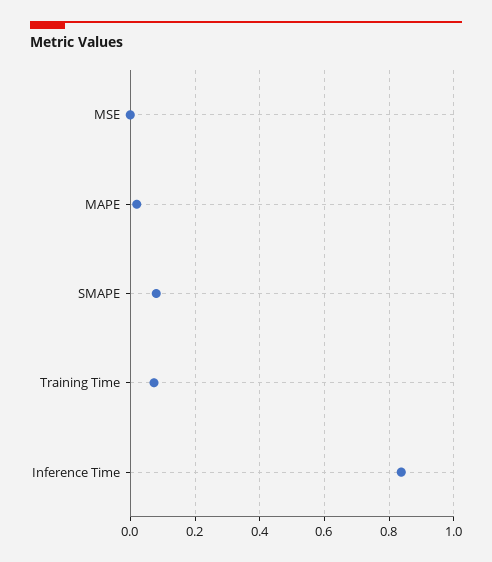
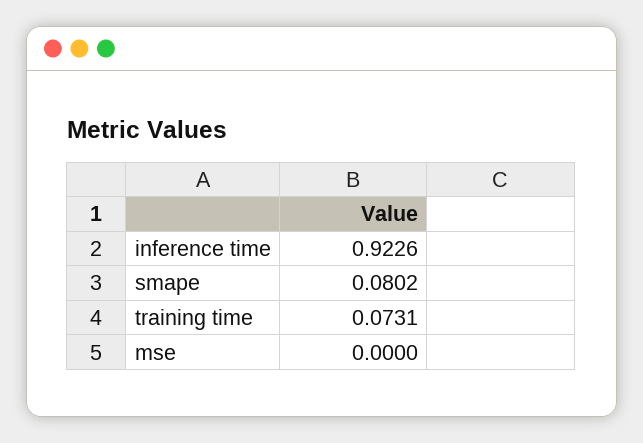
MAPE: 0.02 -> none
Inference Time: 0.84 -> 0.9226

